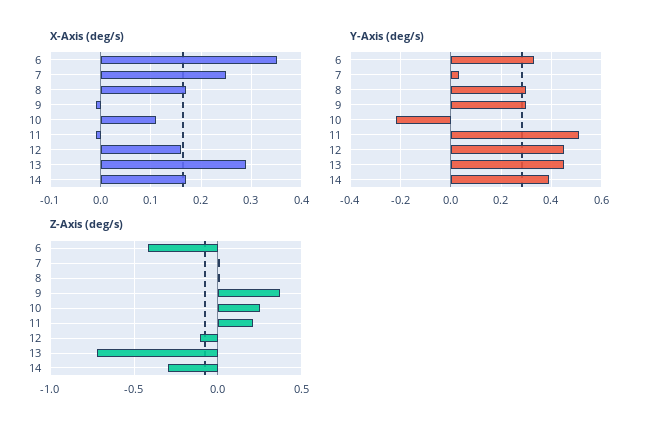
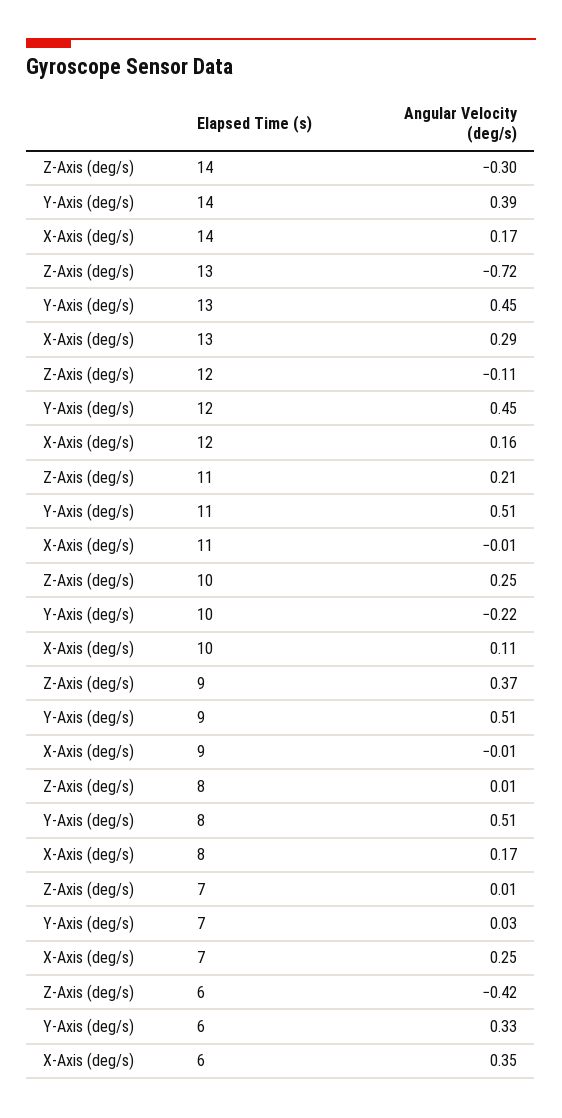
Y-Axis (deg/s), 8: 0.3 -> 0.51
Y-Axis (deg/s), 9: 0.3 -> 0.51

